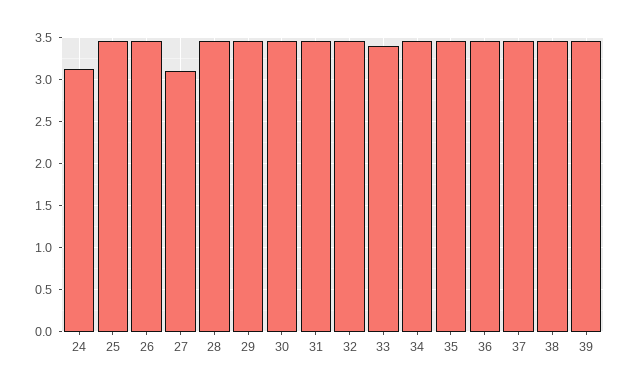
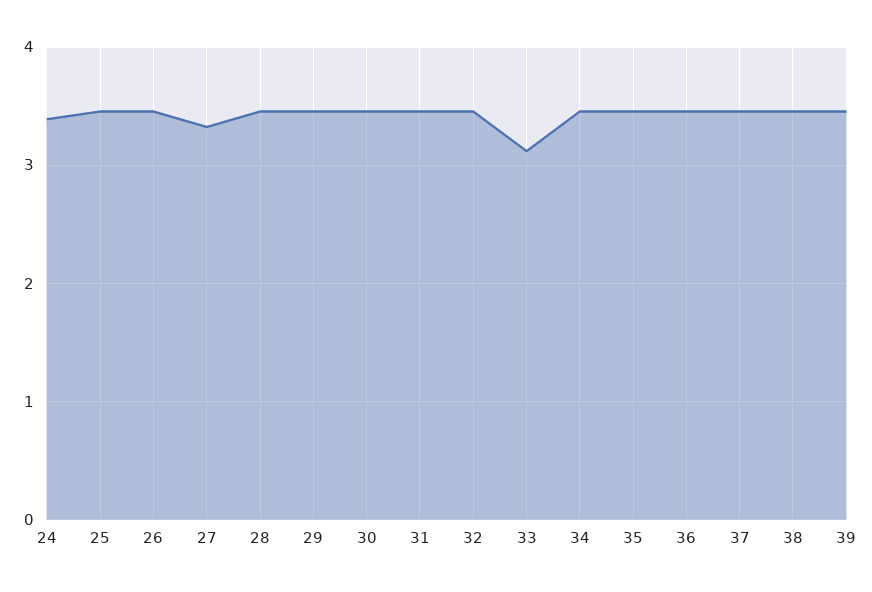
24: 3.1 -> 3.4
27: 3.1 -> 3.3
33: 3.4 -> 3.1

